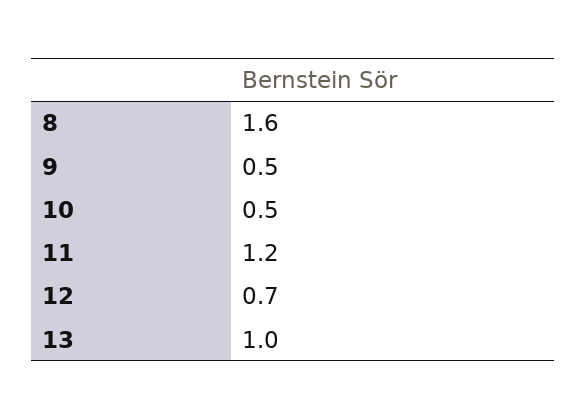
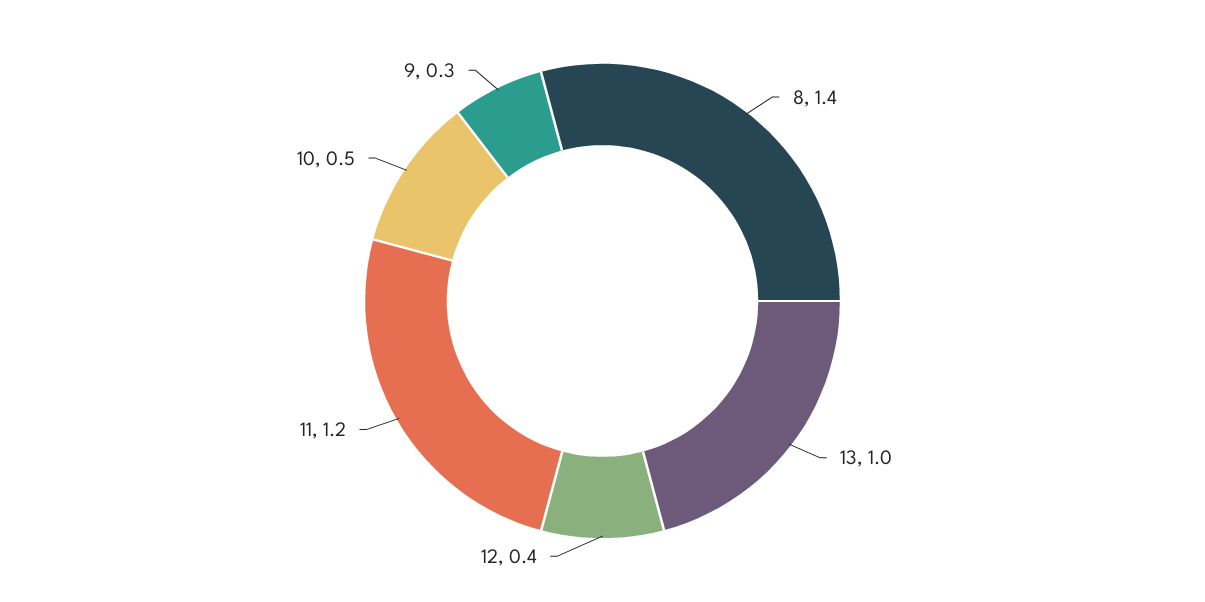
8: 1.6 -> 1.4
9: 0.5 -> 0.3
12: 0.7 -> 0.4

